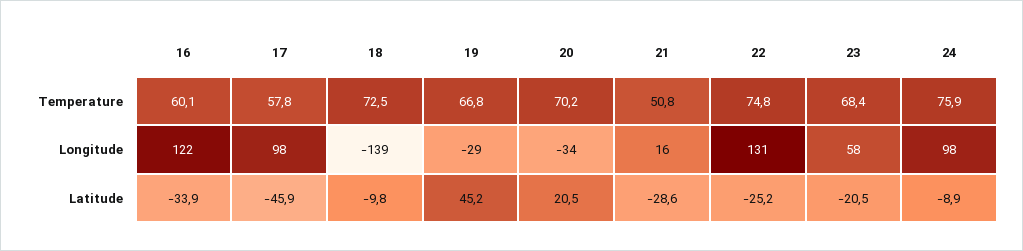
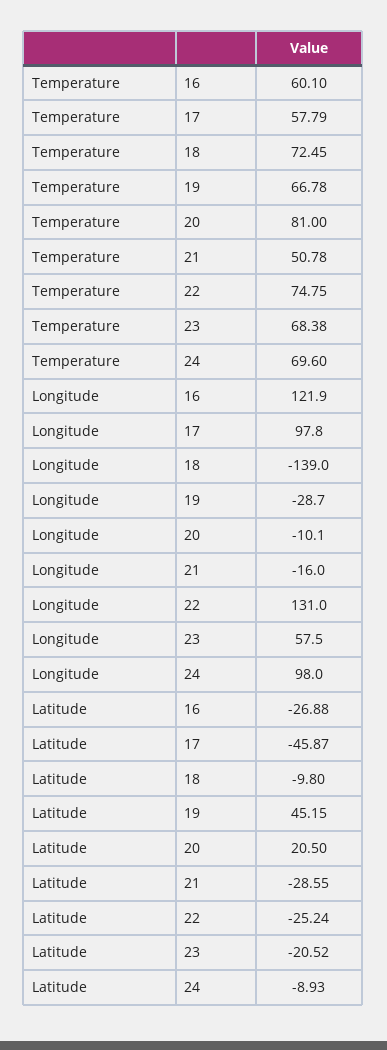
20, Temperature: 70.2 -> 81
24, Temperature: 75.9 -> 69.6
20, Longitude: -34 -> -10.1
21, Longitude: 16 -> -16
16, Latitude: -33.9 -> -26.88

